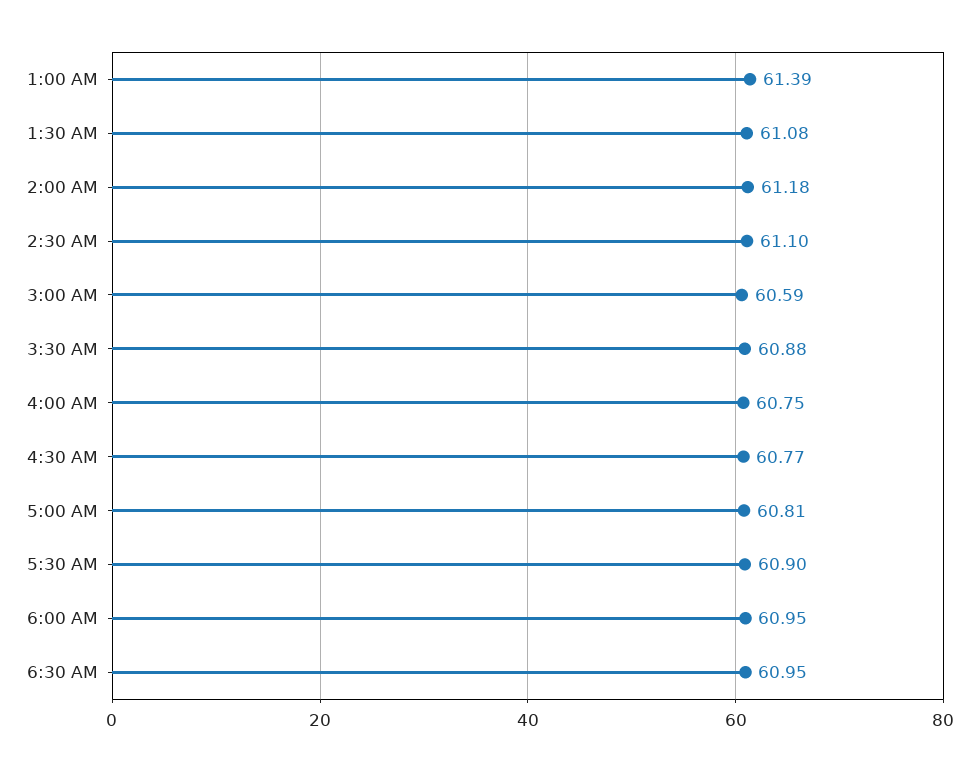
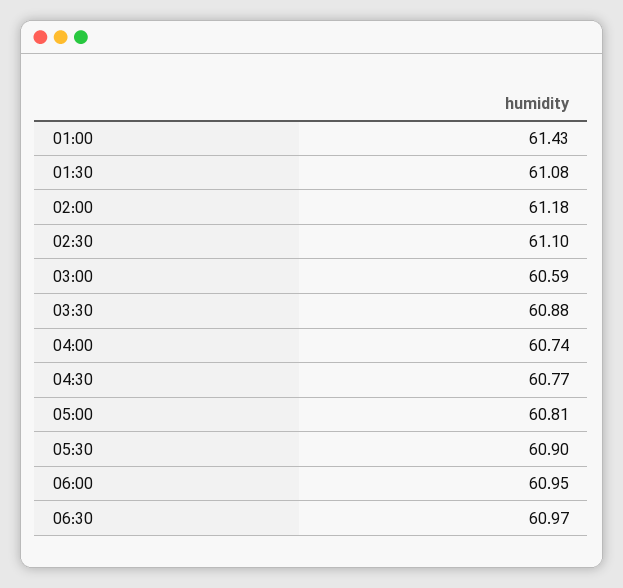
1:00 AM: 61.39 -> 61.43
4:00 AM: 60.75 -> 60.74
6:30 AM: 60.95 -> 60.97

